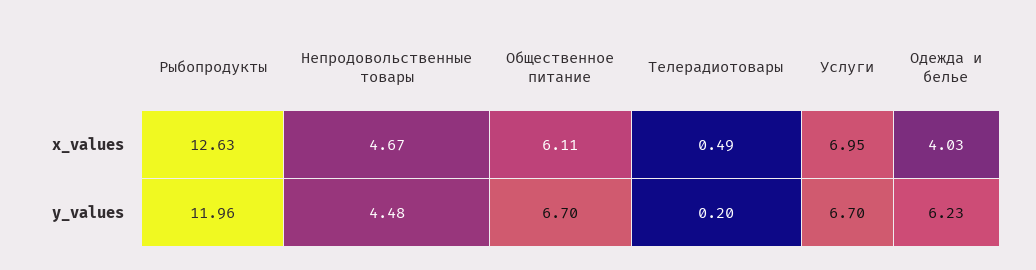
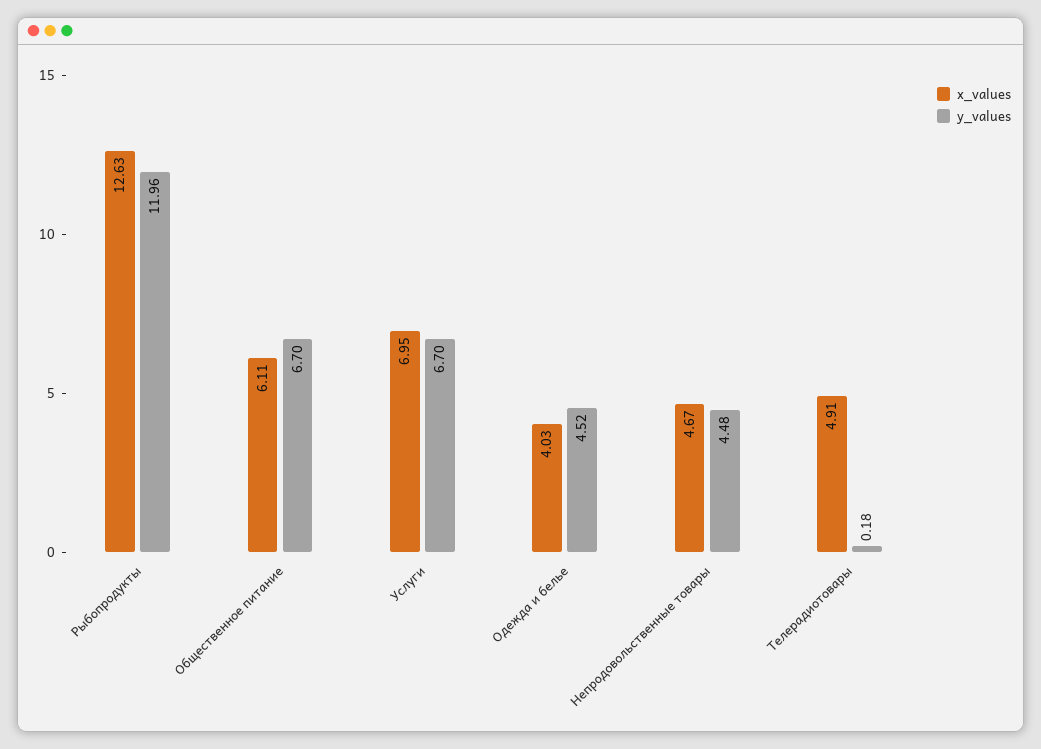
x_values, Телерадиотовары: 0.49 -> 4.91
y_values, Телерадиотовары: 0.2 -> 0.18
y_values, Одежда и белье: 6.23 -> 4.52

